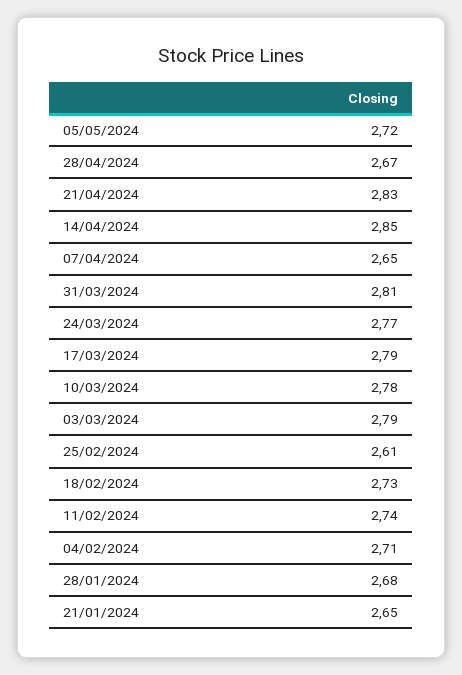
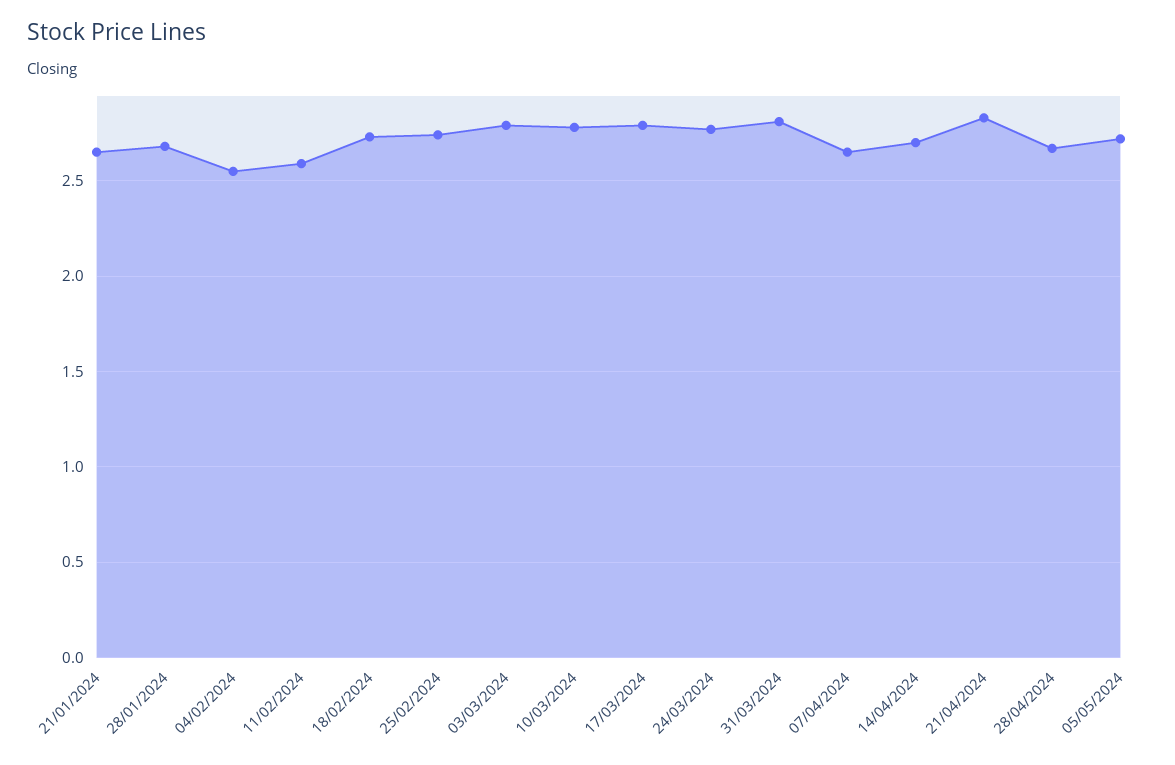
14/04/2024: 2.85 -> 2.7
25/02/2024: 2.61 -> 2.75
11/02/2024: 2.74 -> 2.6
04/02/2024: 2.71 -> 2.55

